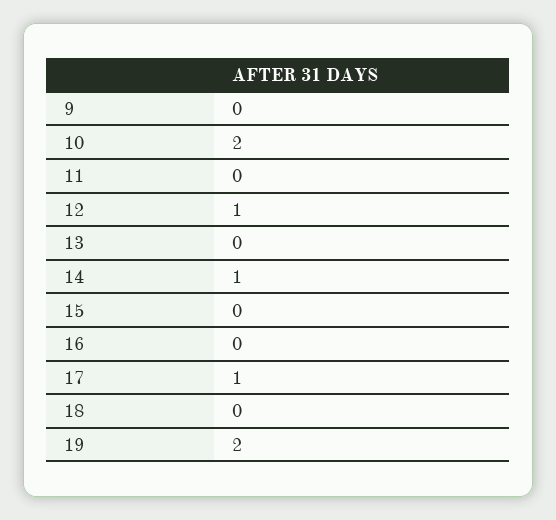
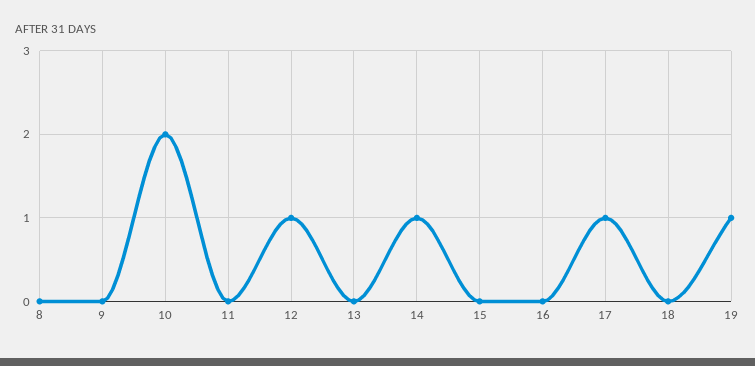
19: 2 -> 1
8: none -> 0

